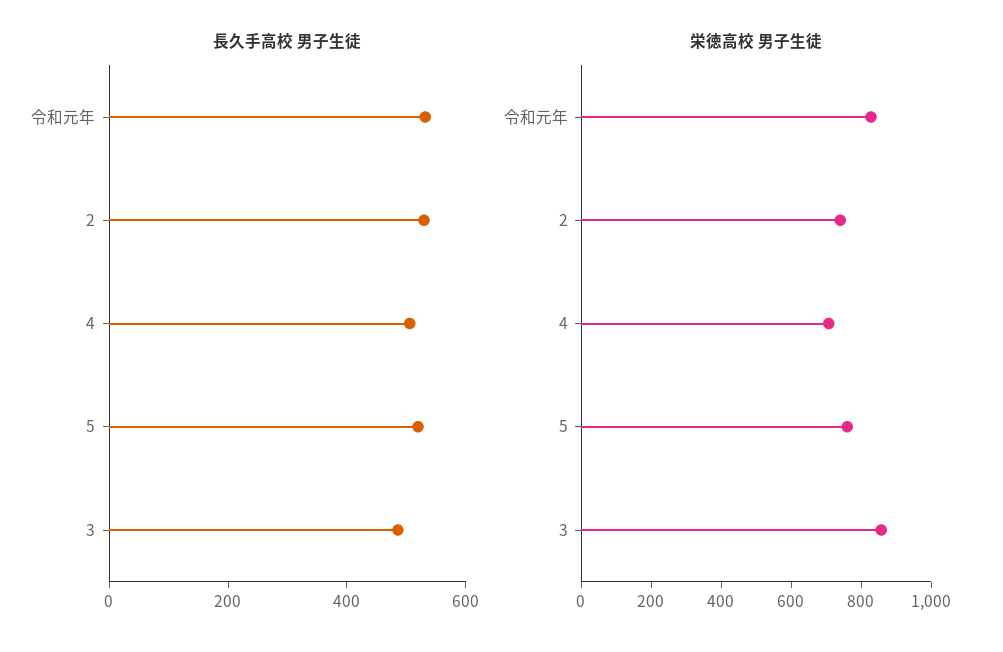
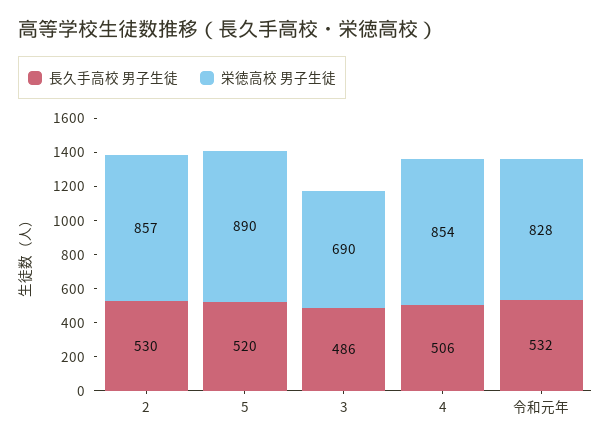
栄徳高校 男子生徒, 2: 750 -> 857
栄徳高校 男子生徒, 4: 700 -> 854
栄徳高校 男子生徒, 5: 750 -> 890
栄徳高校 男子生徒, 3: 850 -> 690

